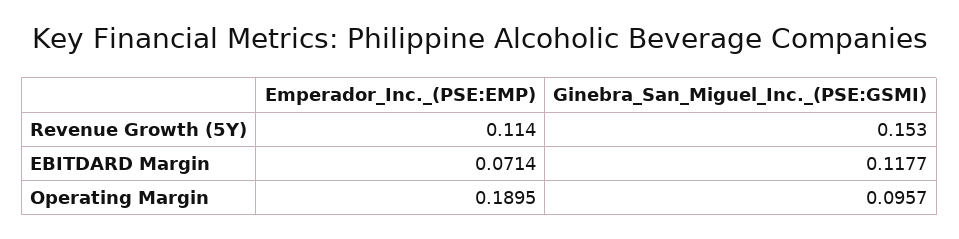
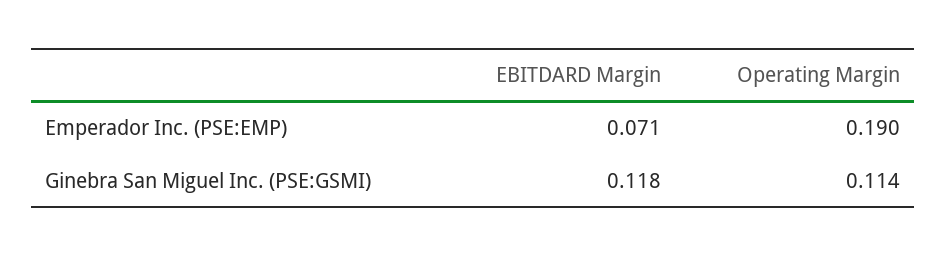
Emperador_Inc._(PSE:EMP), Revenue Growth (5Y): 0.114 -> none
Ginebra_San_Miguel_Inc._(PSE:GSMI), Revenue Growth (5Y): 0.153 -> none
Ginebra_San_Miguel_Inc._(PSE:GSMI), Operating Margin: 0.0957 -> 0.114

